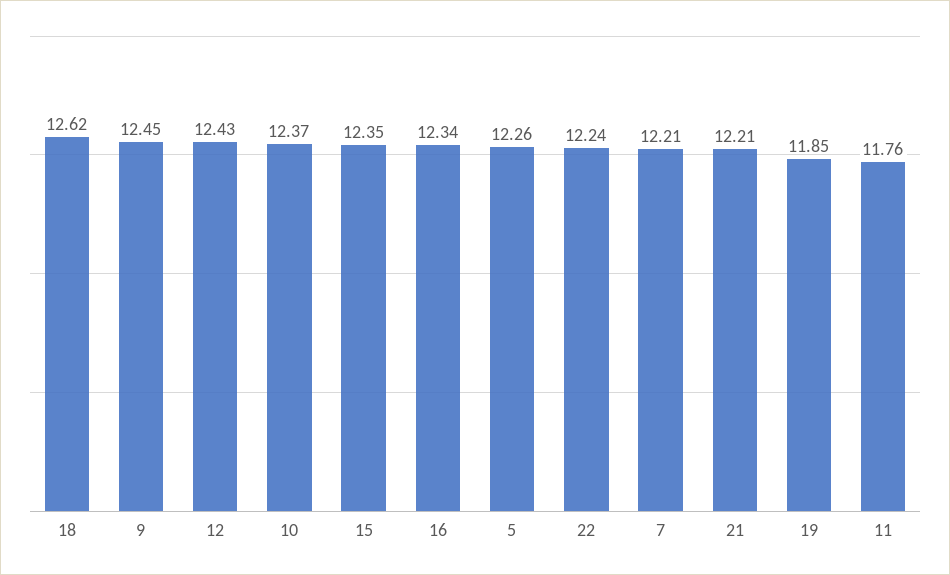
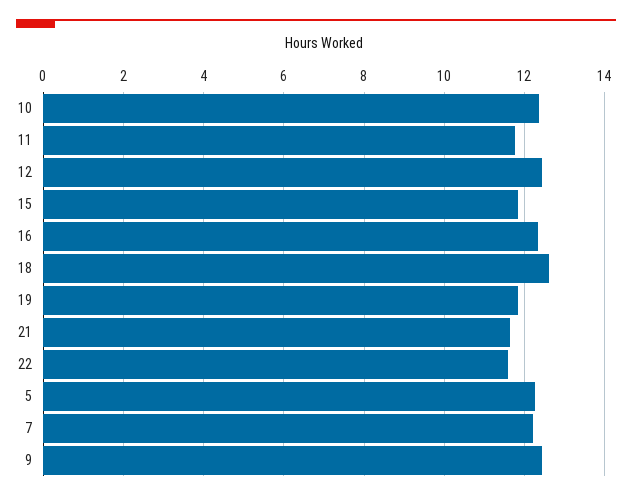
15: 12.35 -> 11.8
22: 12.24 -> 11.6
21: 12.21 -> 11.6

